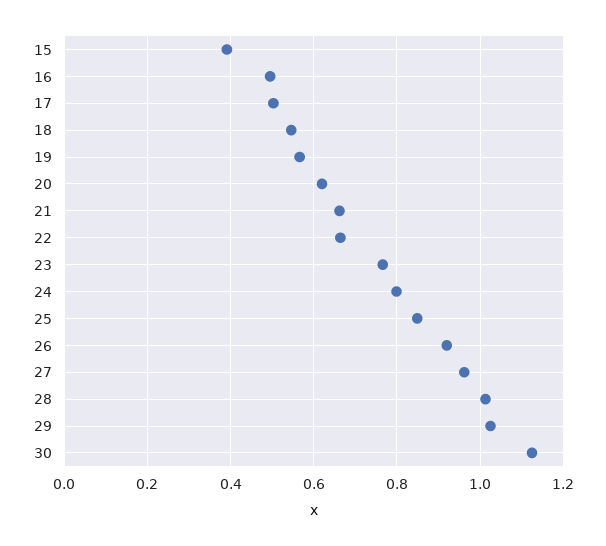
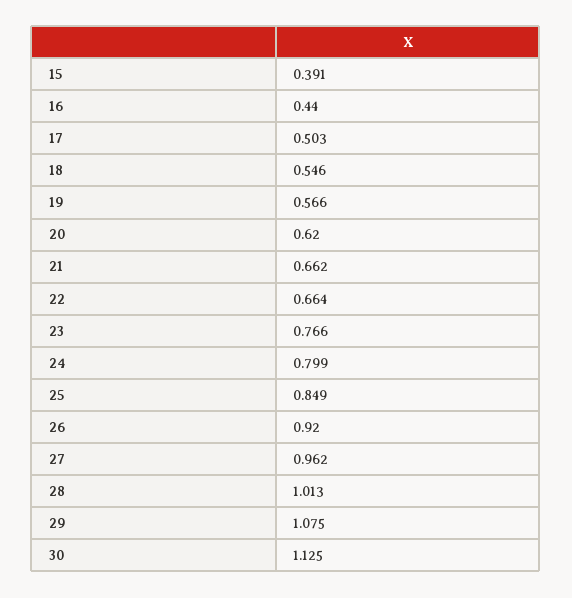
16: 0.5 -> 0.44
29: 1.02 -> 1.075

